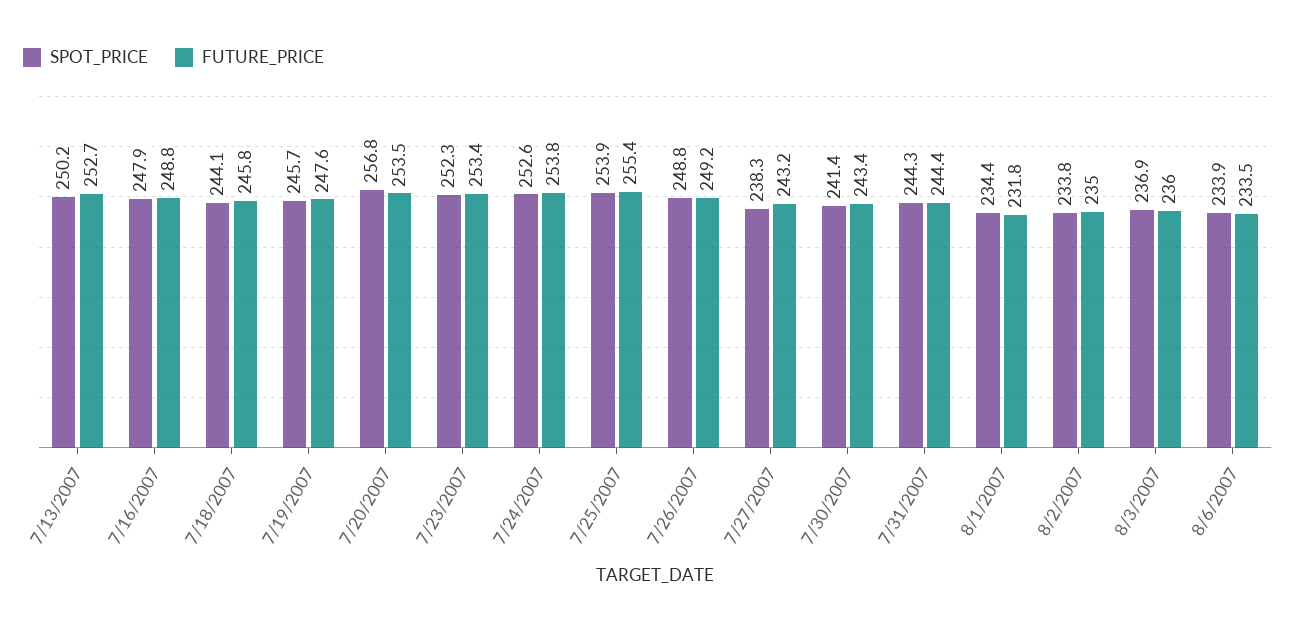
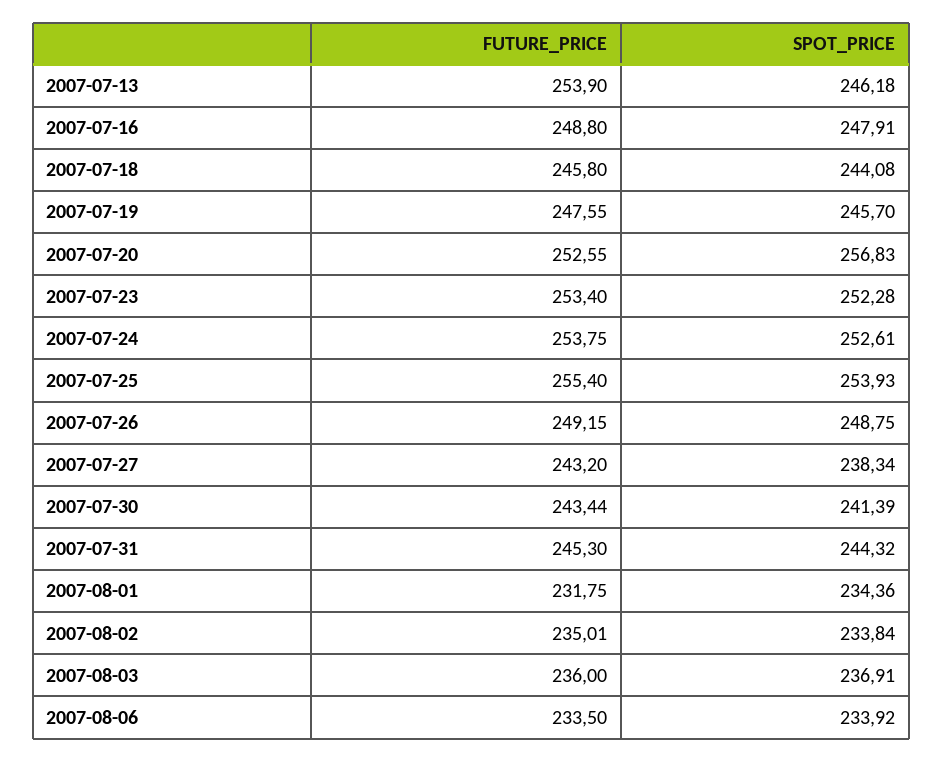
SPOT_PRICE, 7/13/2007: 250.2 -> 246.18
FUTURE_PRICE, 7/13/2007: 252.7 -> 253.9
FUTURE_PRICE, 7/20/2007: 253.5 -> 252.55
FUTURE_PRICE, 7/31/2007: 244.4 -> 245.3

